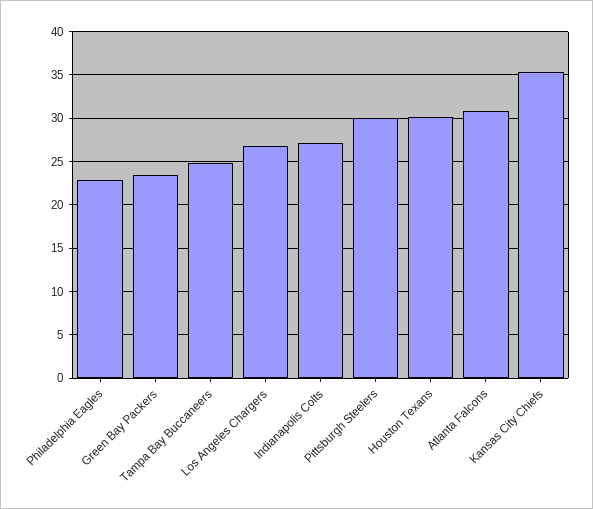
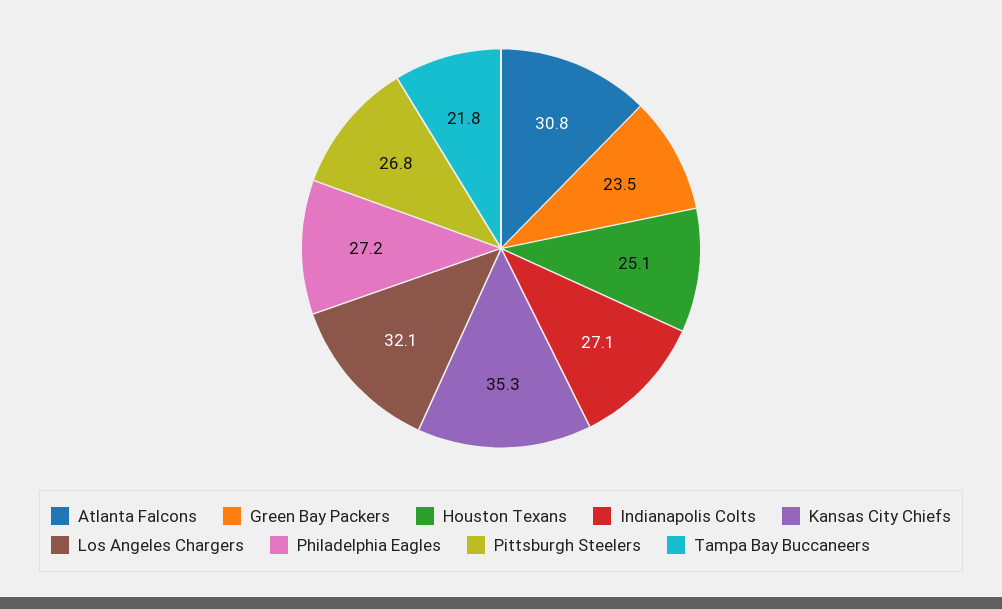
Philadelphia Eagles: 23 -> 27.2
Tampa Bay Buccaneers: 25 -> 21.8
Los Angeles Chargers: 27 -> 32.1
Pittsburgh Steelers: 30 -> 26.8
Houston Texans: 30 -> 25.1

